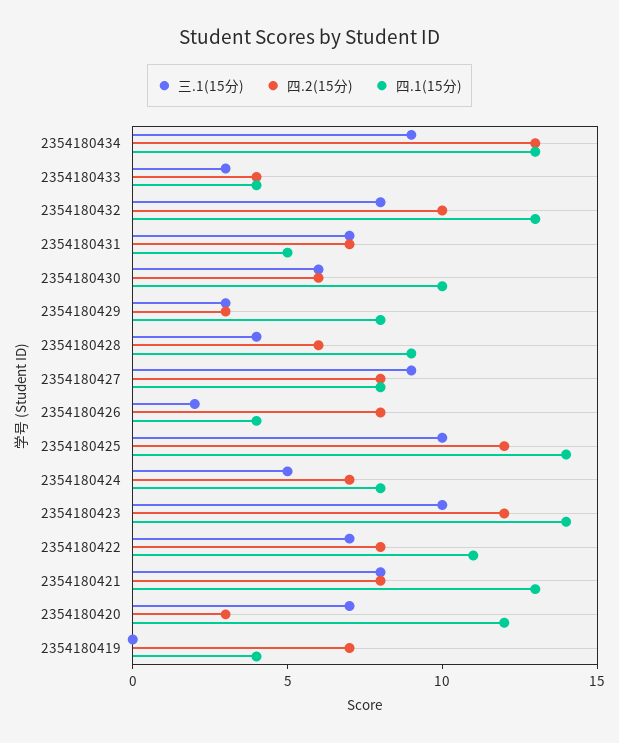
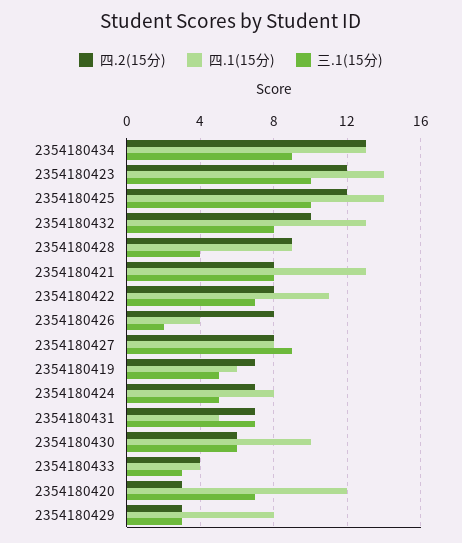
四.2(15分), 2354180428: 6 -> 9
三.1(15分), 2354180419: 0 -> 5
四.1(15分), 2354180419: 4 -> 6

